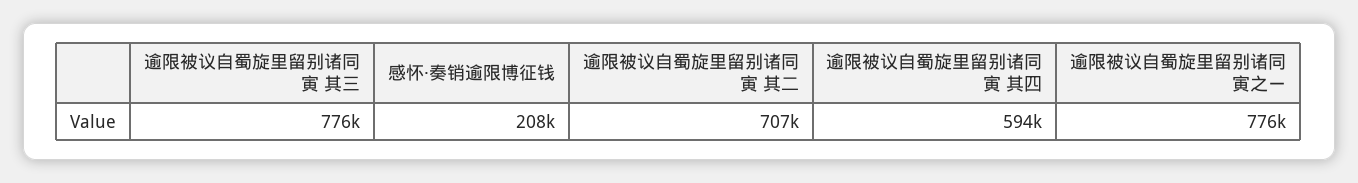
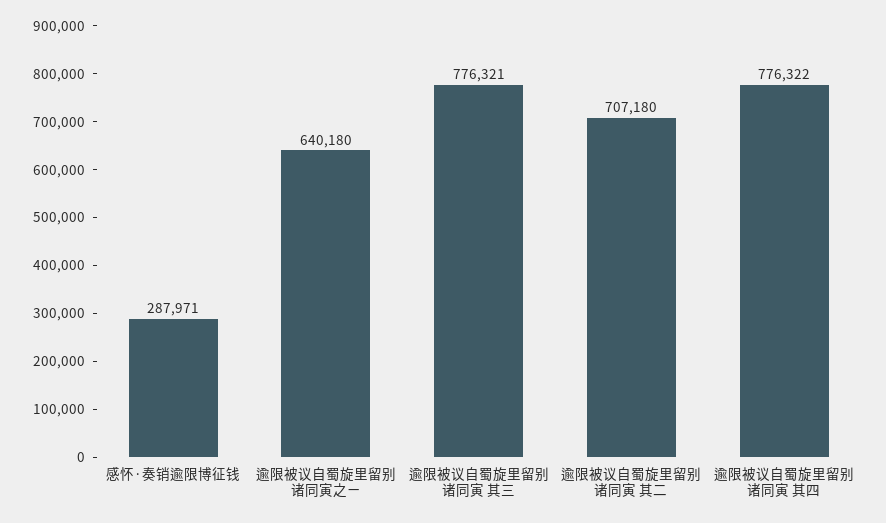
感怀·奏销逾限博征钱: 208000 -> 287971
逾限被议自蜀旋里留别诸同寅 其四: 594000 -> 776322
逾限被议自蜀旋里留别诸同寅之ㄧ: 776000 -> 640180

